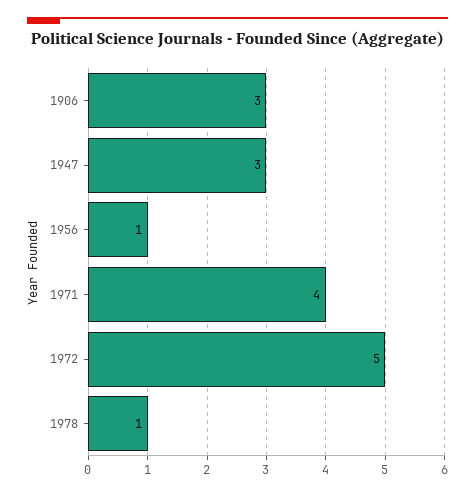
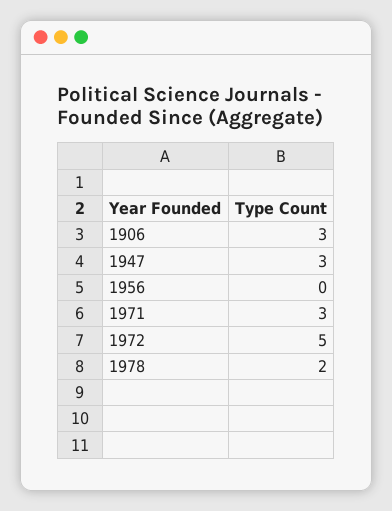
1956: 1 -> 0
1971: 4 -> 3
1978: 1 -> 2

